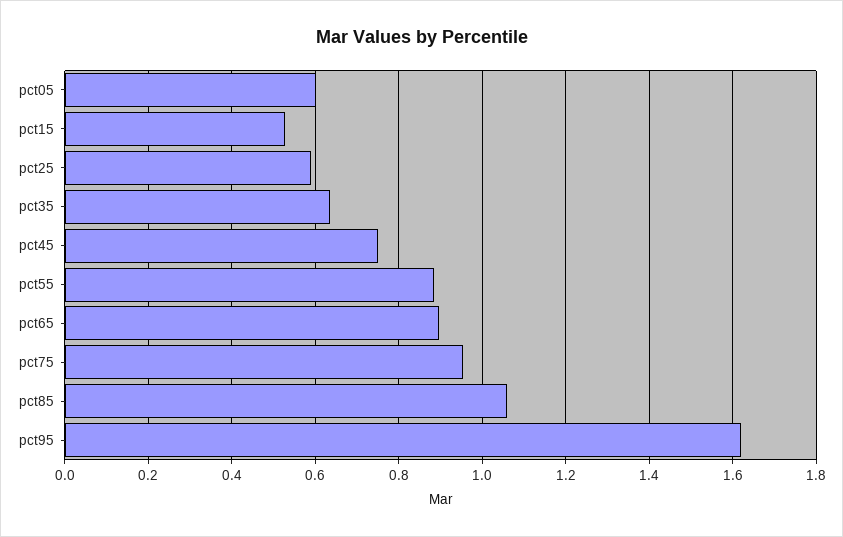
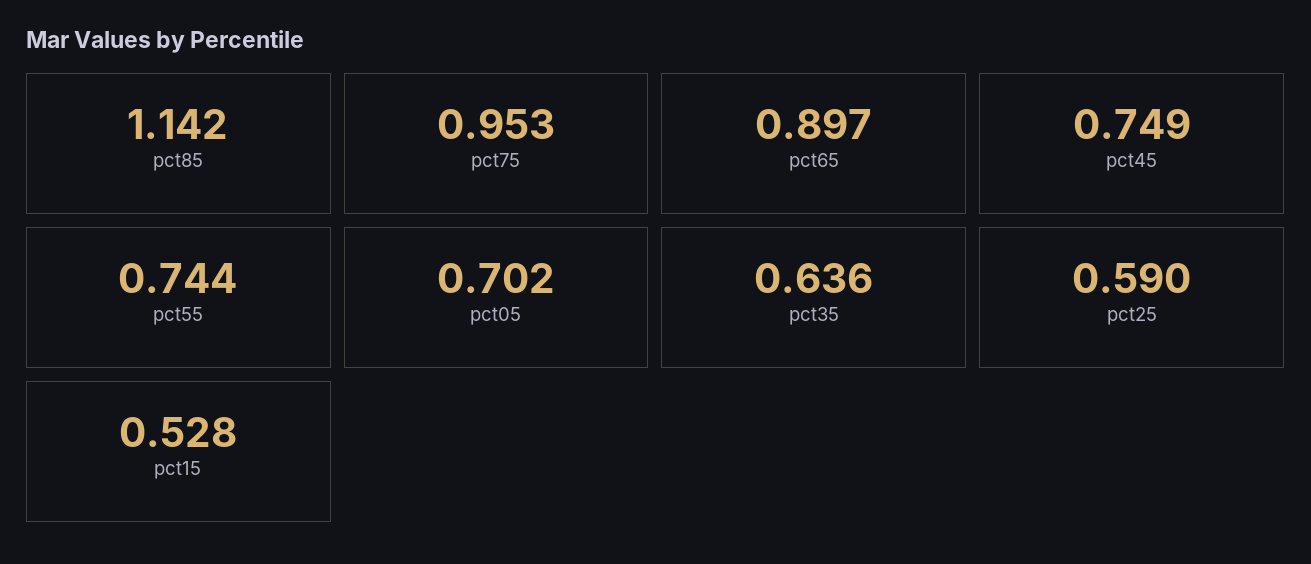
pct05: 0.6 -> 0.702
pct55: 0.88 -> 0.744
pct85: 1.06 -> 1.142
pct95: 1.62 -> none

